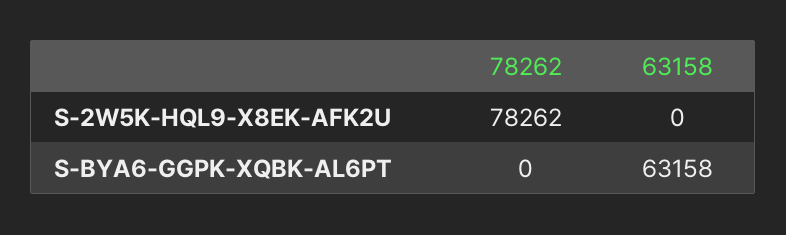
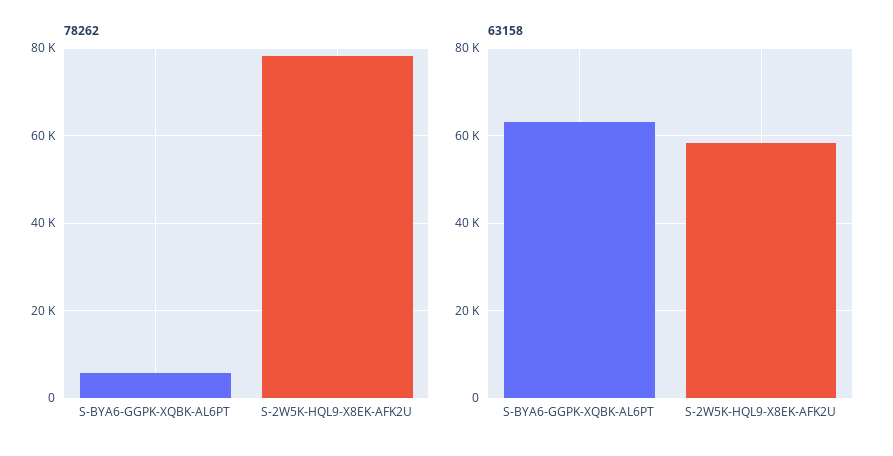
63158, S-2W5K-HQL9-X8EK-AFK2U: 0 -> 58000
78262, S-BYA6-GGPK-XQBK-AL6PT: 0 -> 6000

